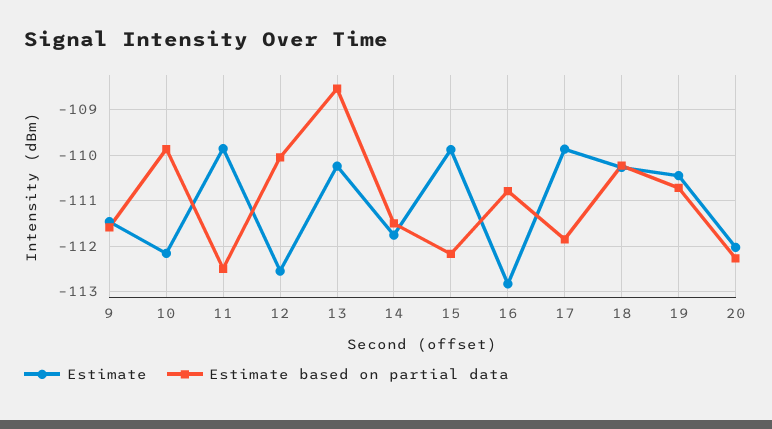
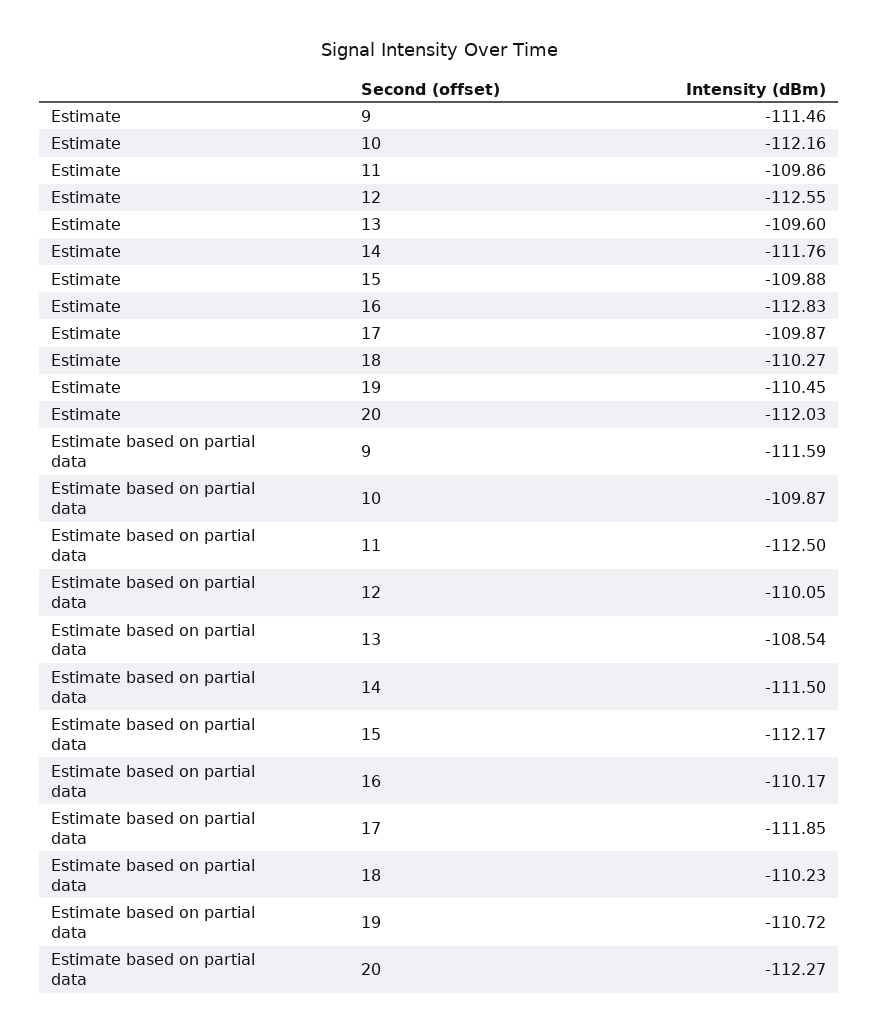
Estimate, 13: -110.2 -> -109.6
Estimate based on partial data, 16: -110.8 -> -110.17

